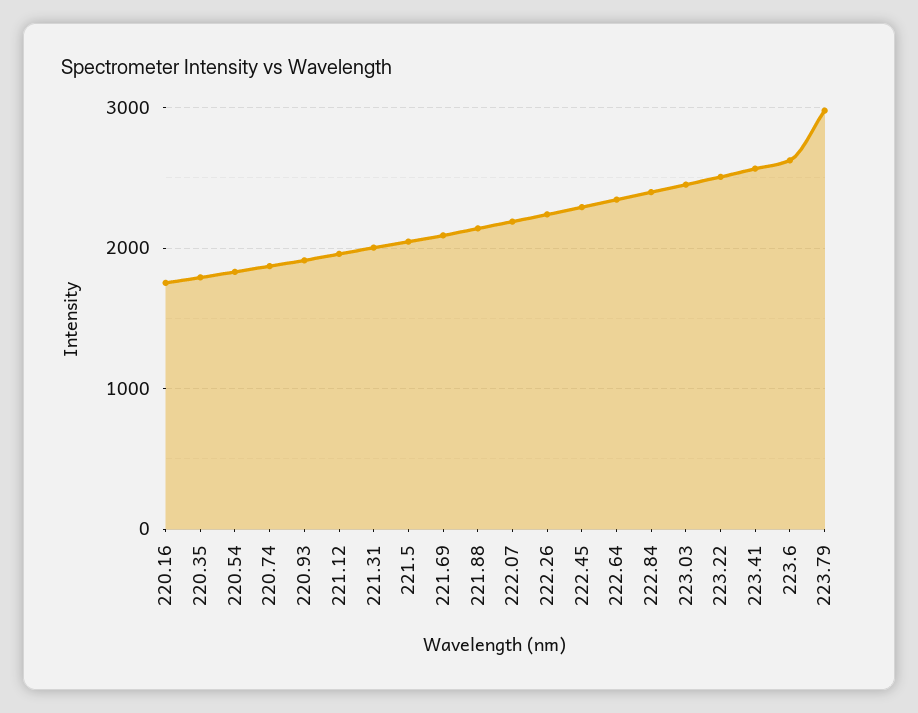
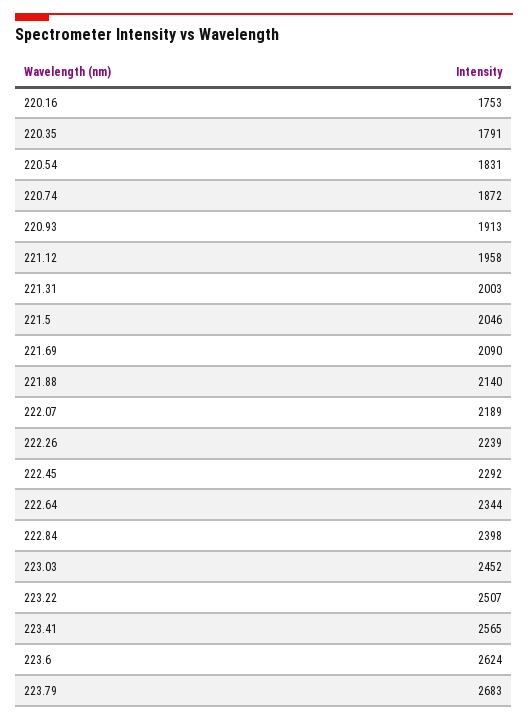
223.79: 3000 -> 2683

